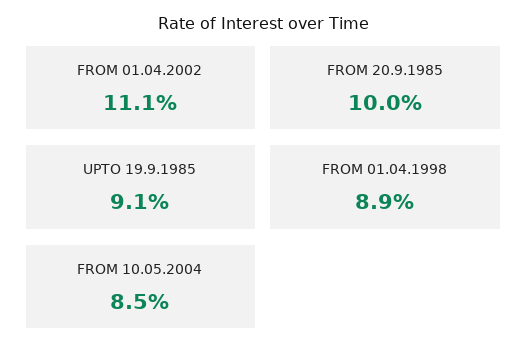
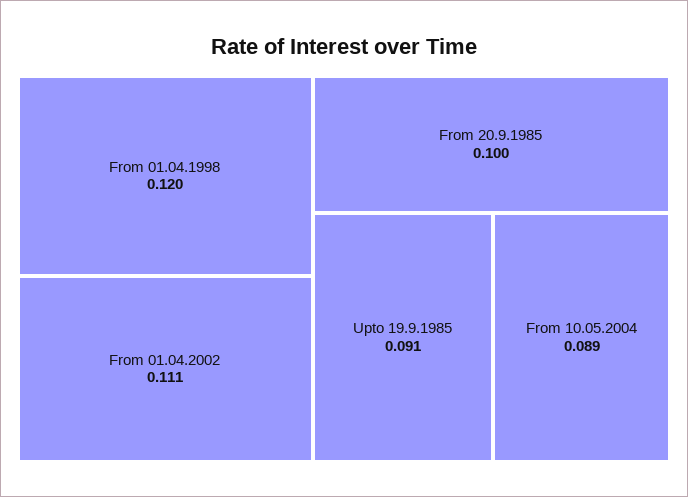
FROM 01.04.1998: 0.089 -> 0.12
FROM 10.05.2004: 0.085 -> 0.089

